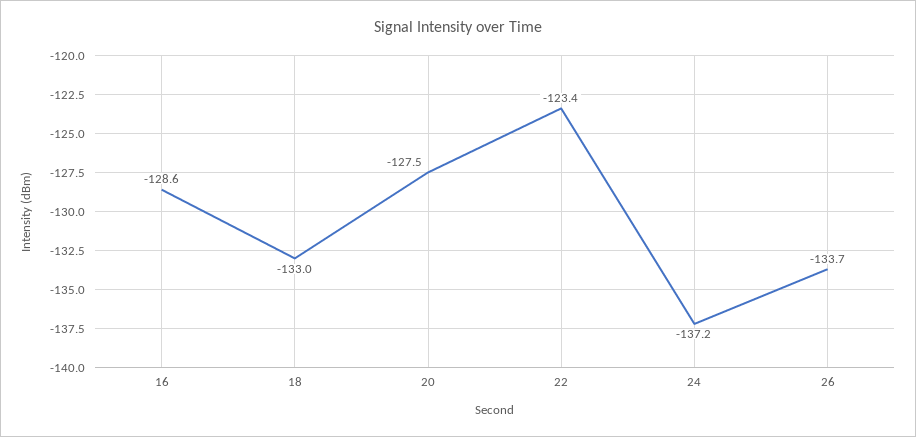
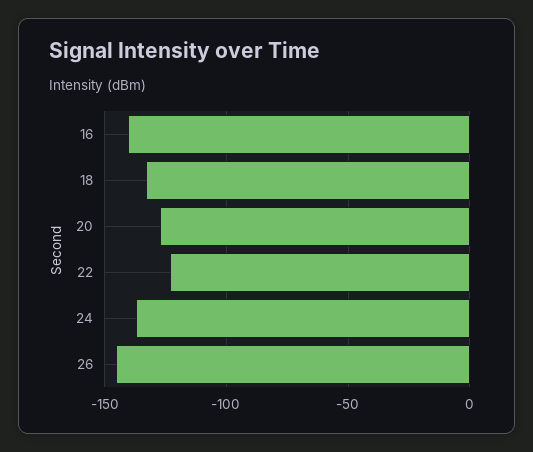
16: -128.6 -> -140
26: -133.7 -> -145

